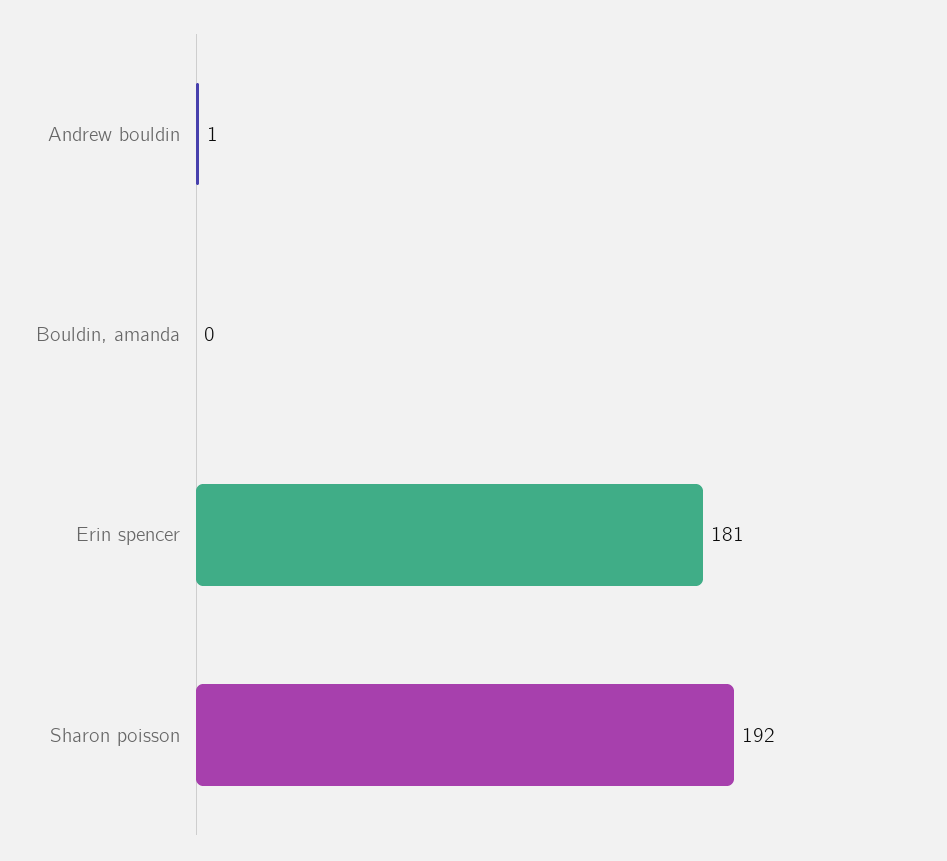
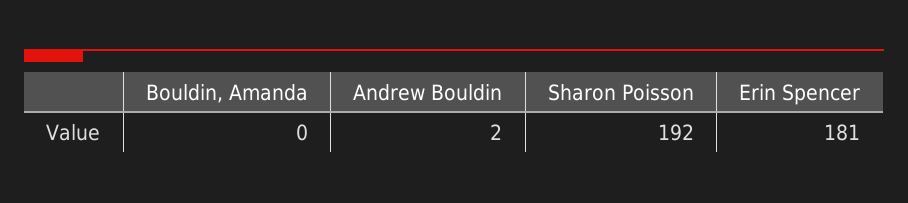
Andrew bouldin: 1 -> 2

